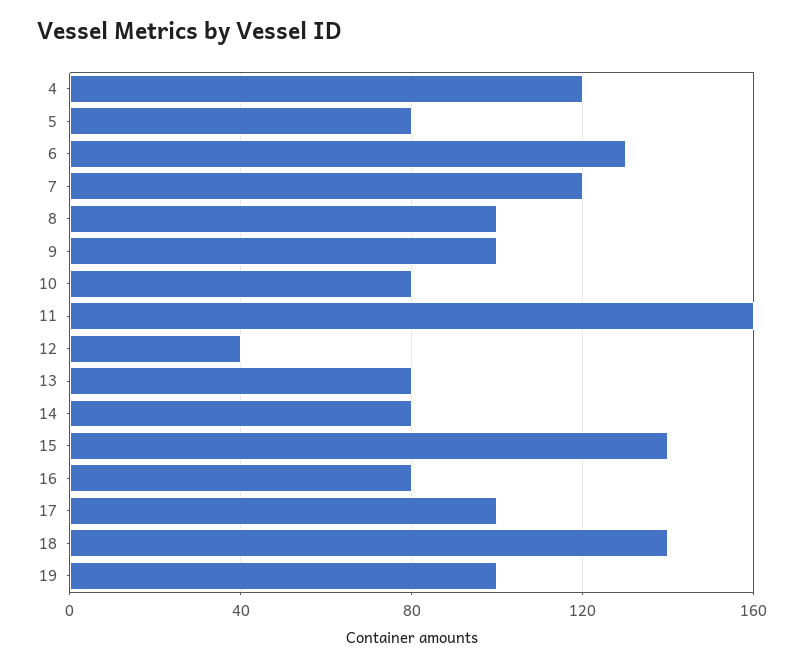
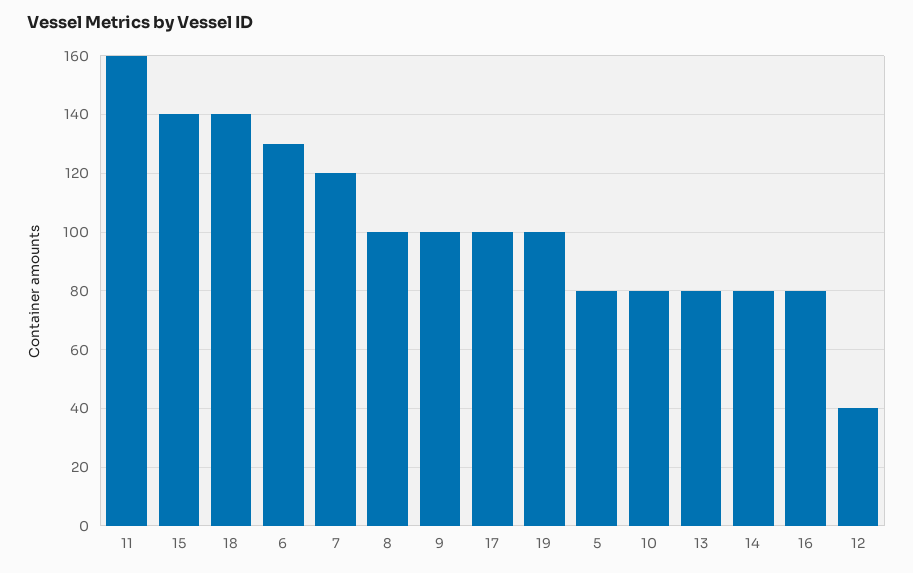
4: 120 -> none

